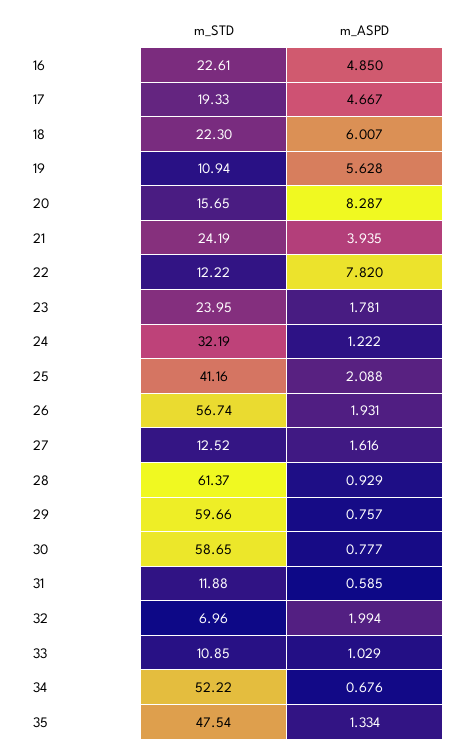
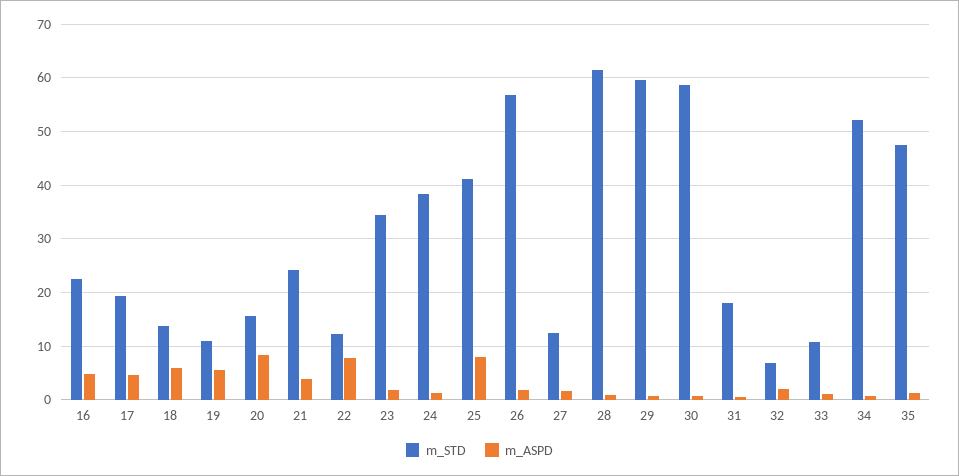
m_STD, 18: 22.3 -> 14
m_STD, 23: 23.95 -> 34
m_STD, 24: 32.19 -> 38
m_ASPD, 25: 2.088 -> 8
m_STD, 31: 11.88 -> 18

